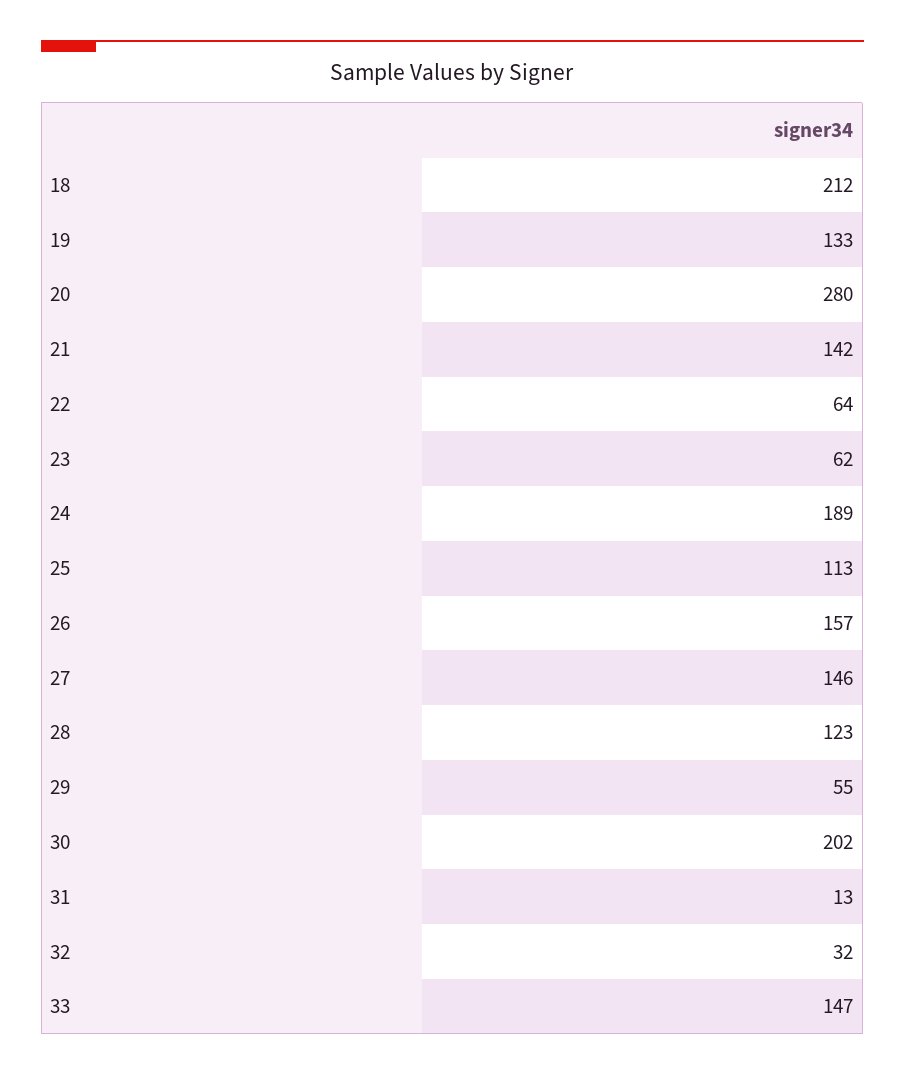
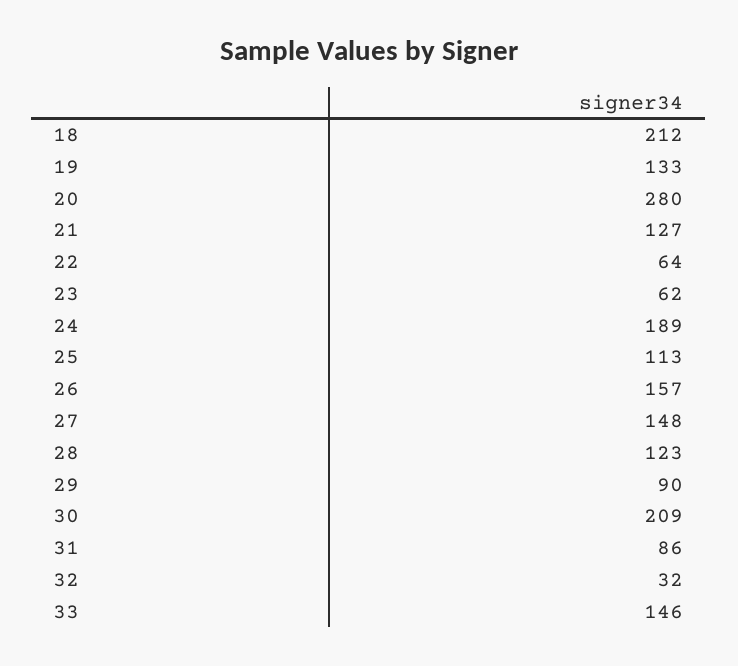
21: 142 -> 127
27: 146 -> 148
29: 55 -> 90
30: 202 -> 209
31: 13 -> 86
33: 147 -> 146

